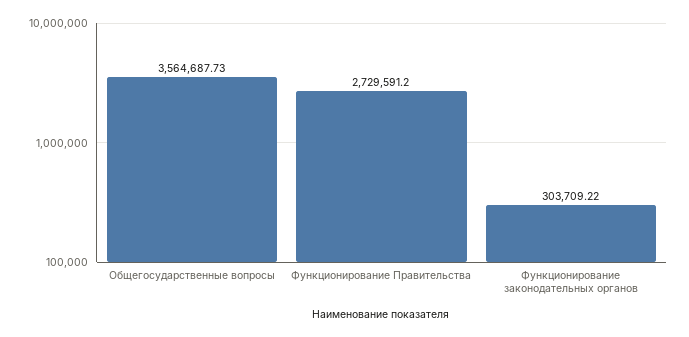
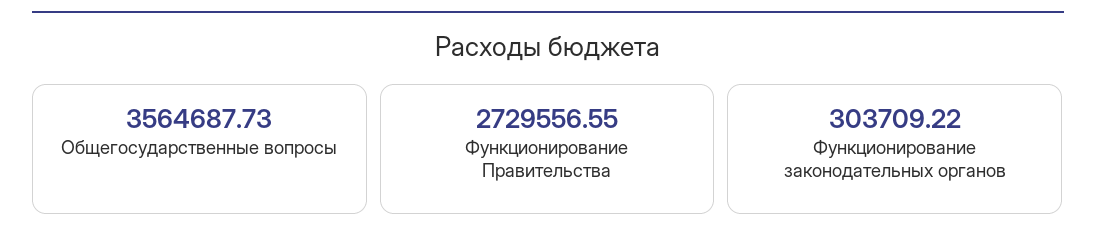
Функционирование Правительства: 2729591.2 -> 2729556.55

